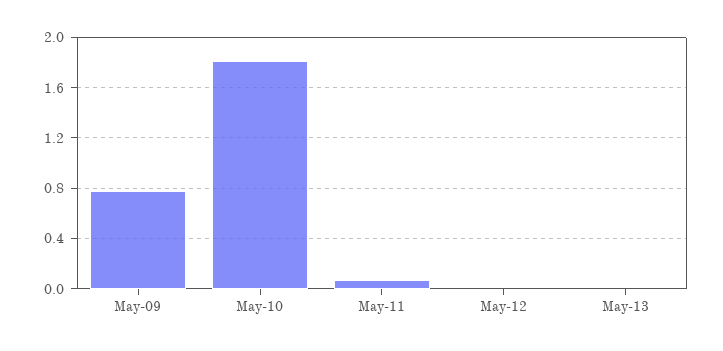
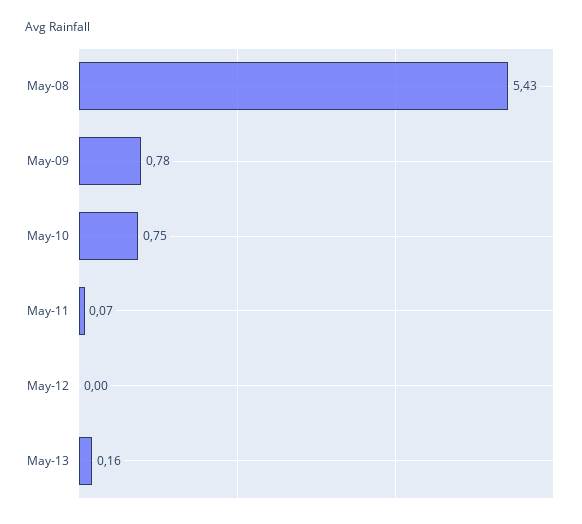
May-10: 1.8 -> 0.75
May-13: 0 -> 0.16
May-08: none -> 5.43

